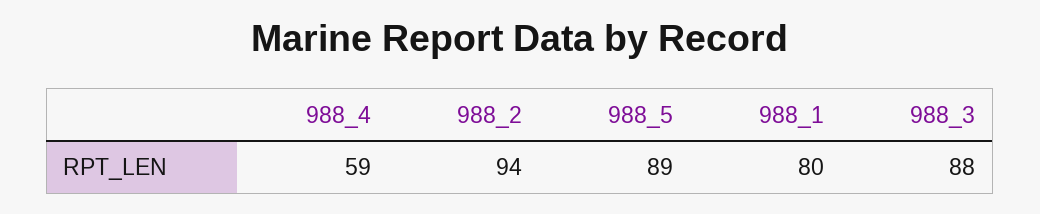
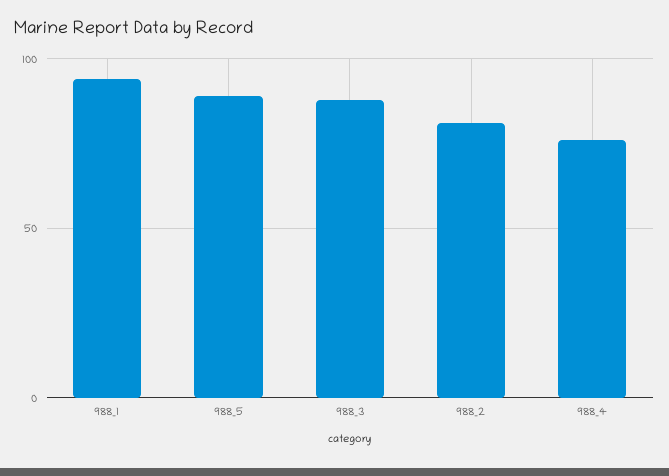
988_4: 59 -> 75
988_2: 94 -> 80
988_1: 80 -> 95

